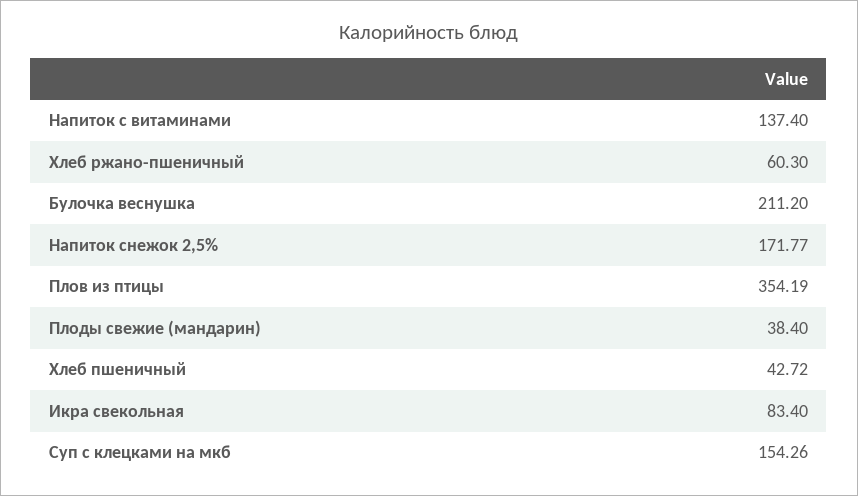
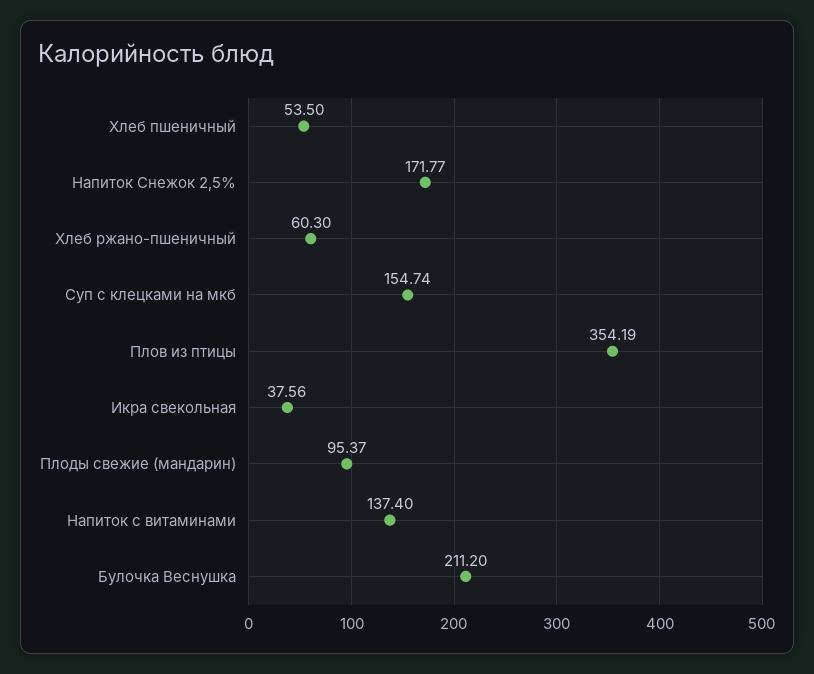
Плоды свежие (мандарин): 38.4 -> 95.37
Хлеб пшеничный: 42.72 -> 53.5
Икра свекольная: 83.4 -> 37.56
Суп с клецками на мкб: 154.26 -> 154.74

